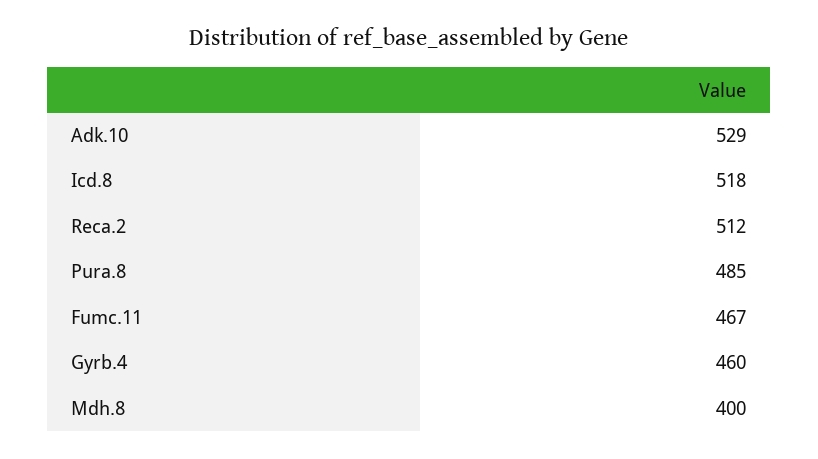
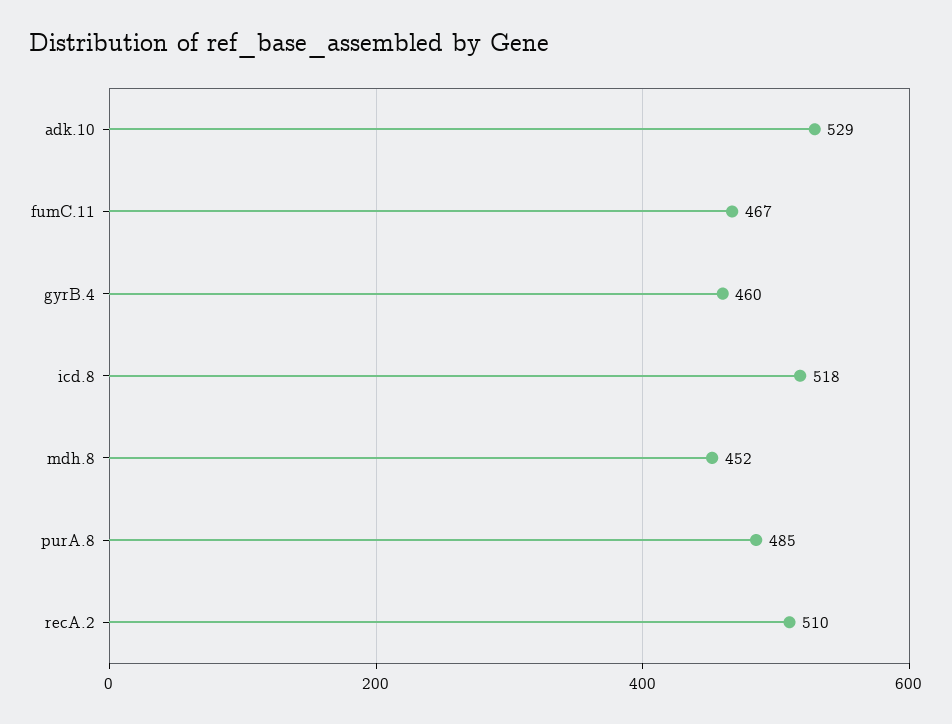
Reca.2: 512 -> 510
Mdh.8: 400 -> 452

